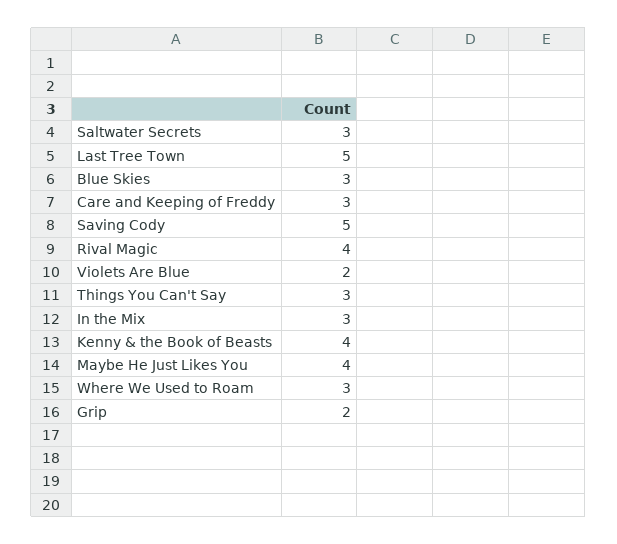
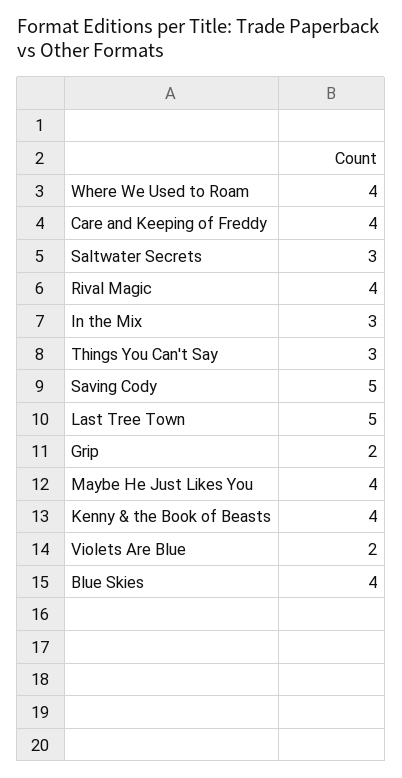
Blue Skies: 3 -> 4
Care and Keeping of Freddy: 3 -> 4
Where We Used to Roam: 3 -> 4

